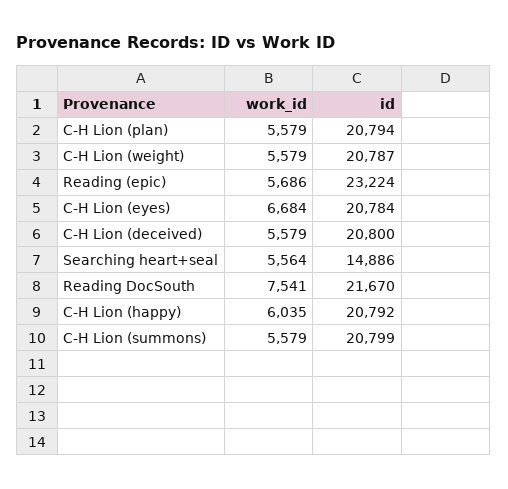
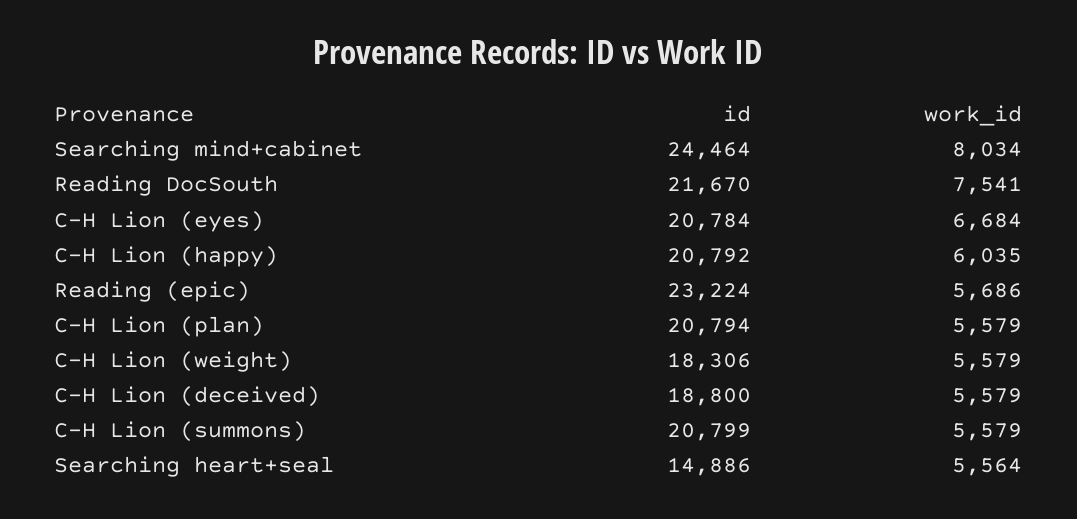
id, C-H Lion (weight): 20787 -> 18306
id, C-H Lion (deceived): 20800 -> 18800
id, Searching mind+cabinet: none -> 24464
work_id, Searching mind+cabinet: none -> 8034

